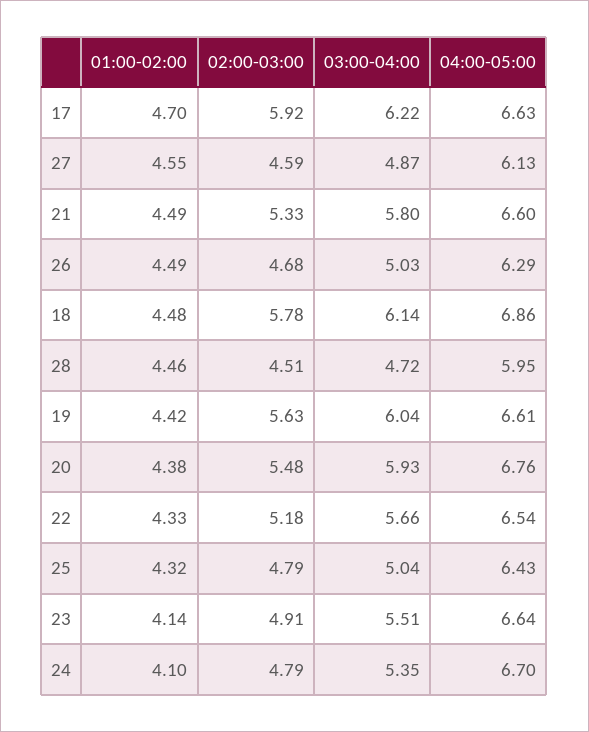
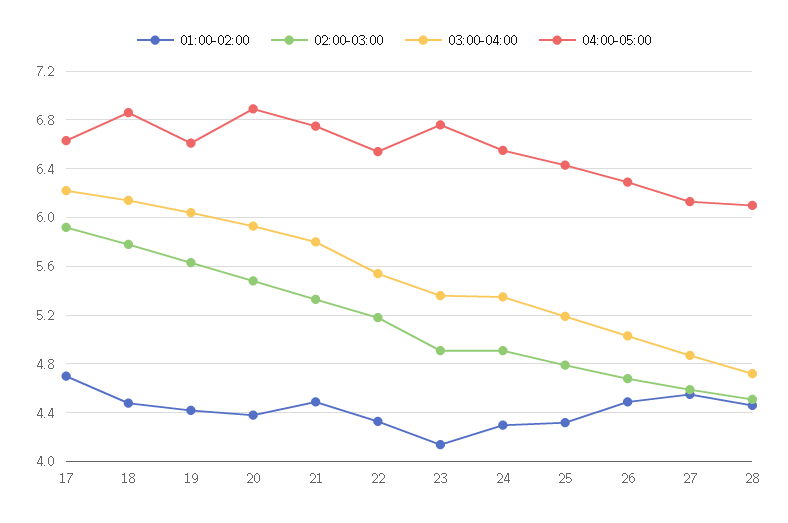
04:00-05:00, 21: 6.6 -> 6.75
04:00-05:00, 28: 5.95 -> 6.1
04:00-05:00, 20: 6.76 -> 6.9
03:00-04:00, 22: 5.66 -> 5.55
03:00-04:00, 25: 5.04 -> 5.2
03:00-04:00, 23: 5.51 -> 5.35
04:00-05:00, 23: 6.64 -> 6.75
01:00-02:00, 24: 4.1 -> 4.3
02:00-03:00, 24: 4.79 -> 4.9
04:00-05:00, 24: 6.7 -> 6.55

